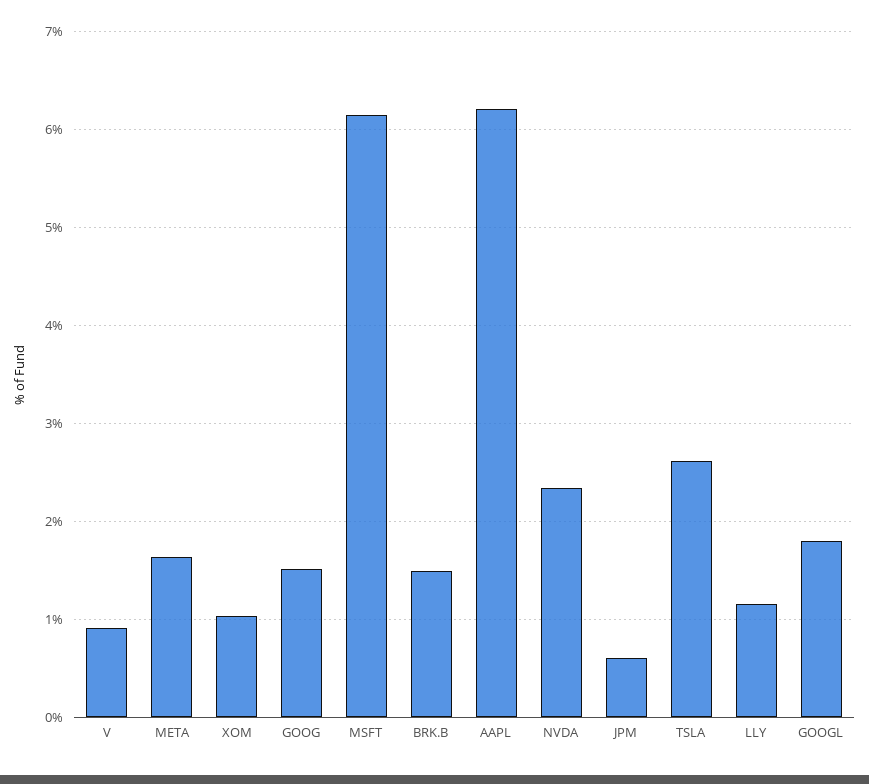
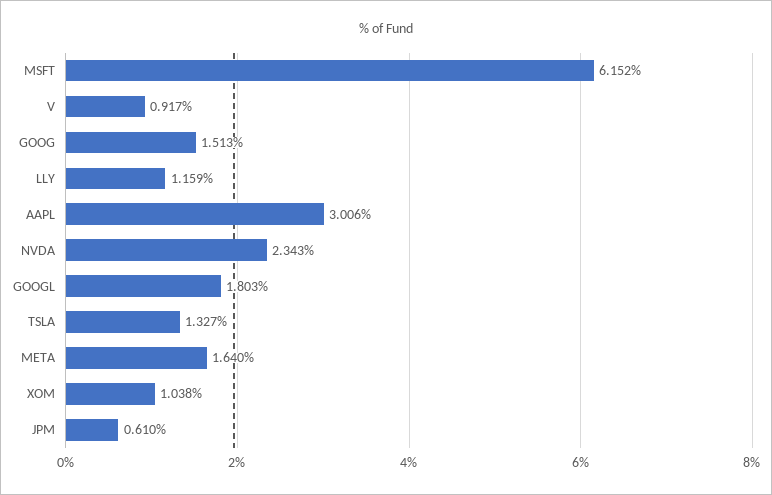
BRK.B: 1.5 -> none
AAPL: 6.2 -> 3.006
TSLA: 2.6 -> 1.327

